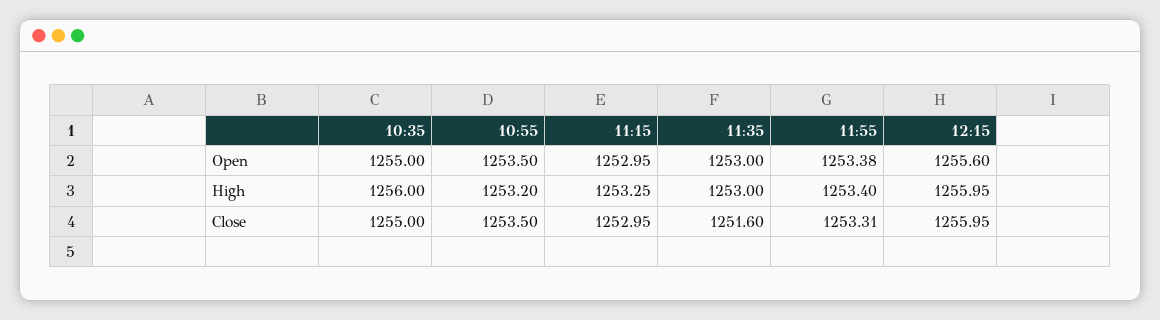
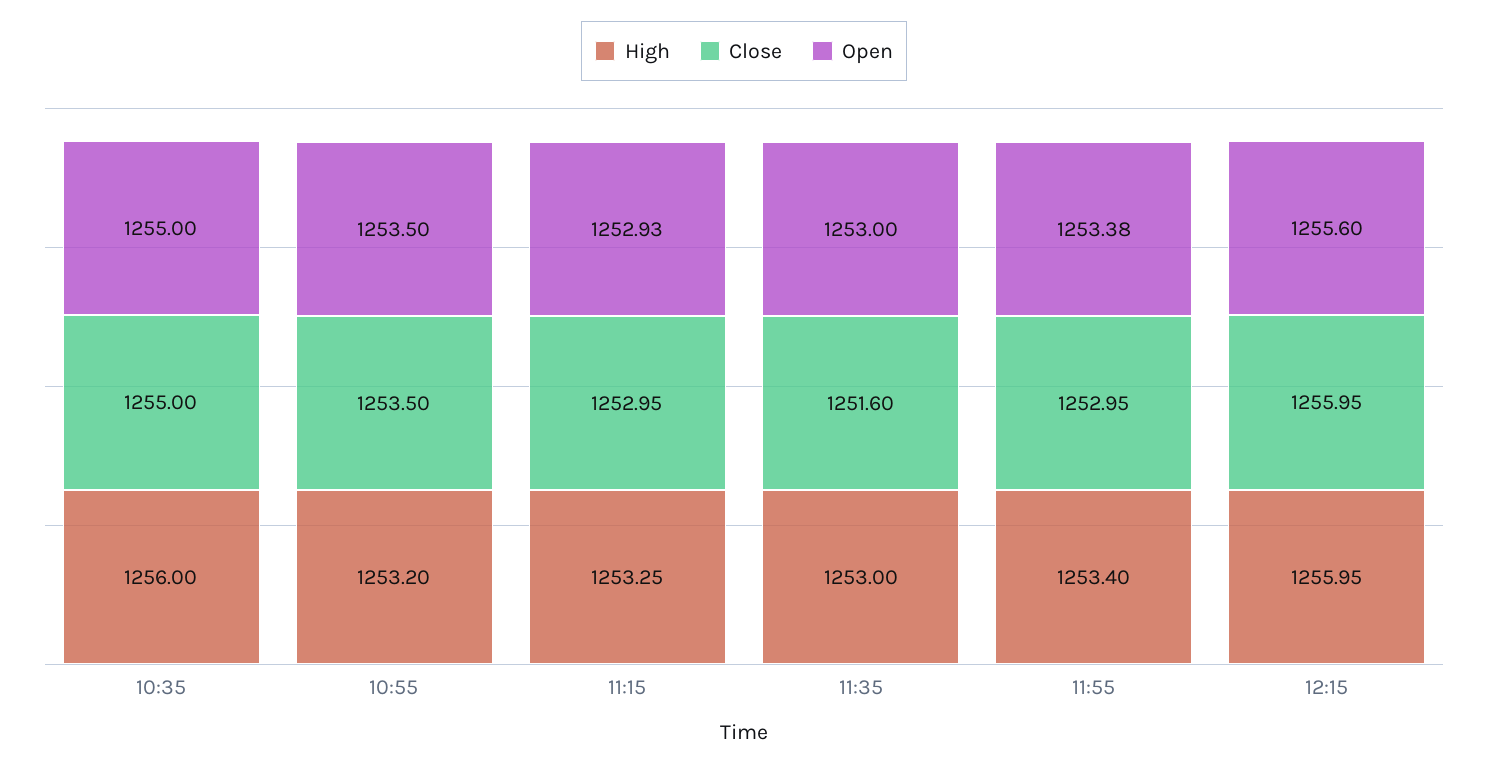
Open, 11:15: 1252.95 -> 1252.93
Close, 11:55: 1253.31 -> 1252.95

